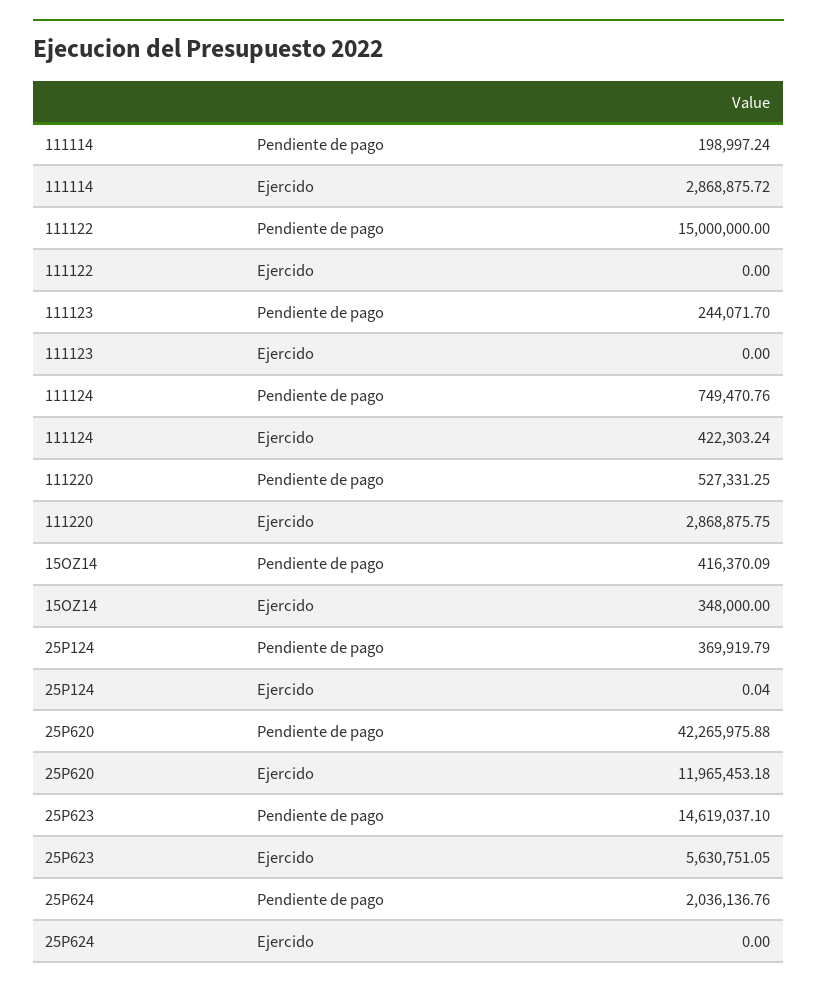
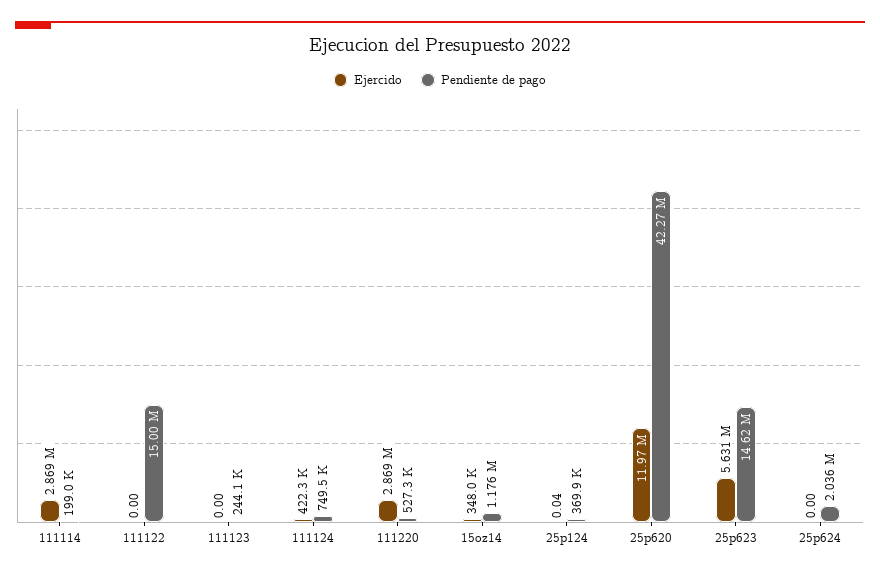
Pendiente de pago, 15OZ14: 416370.09 -> 1176000

